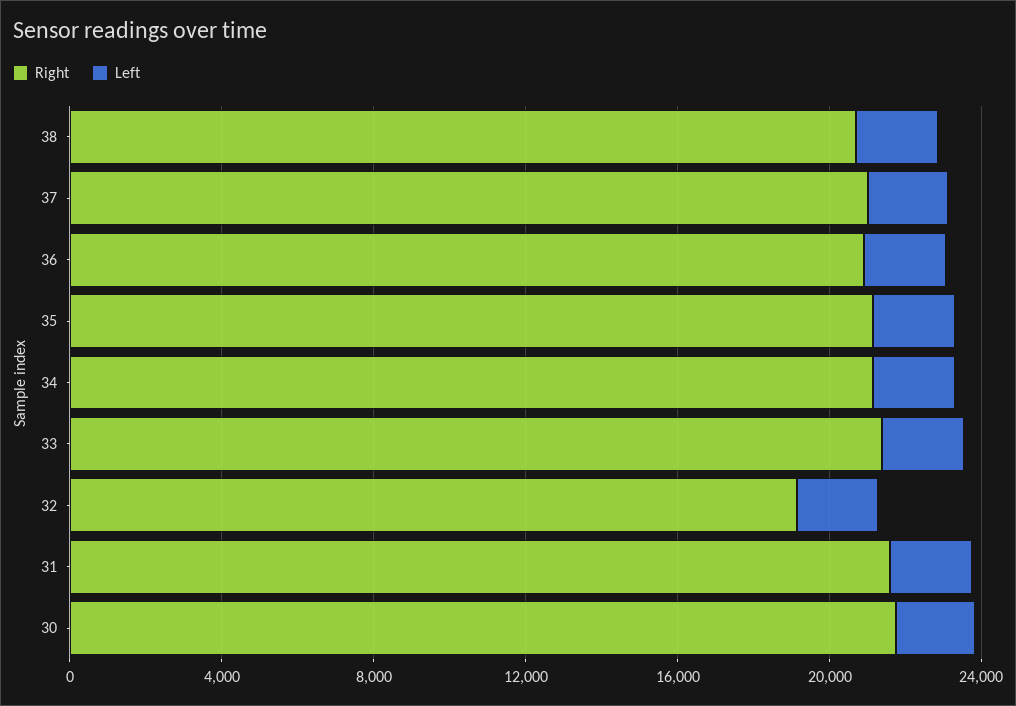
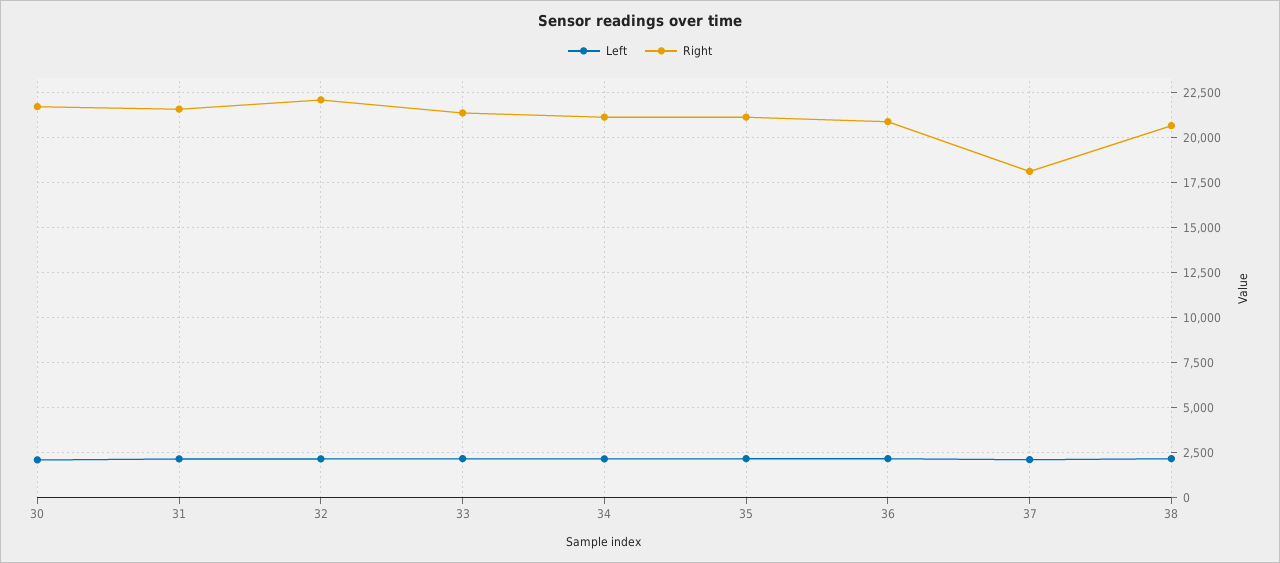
Right, 37: 21000 -> 18000
Right, 32: 19000 -> 22000

